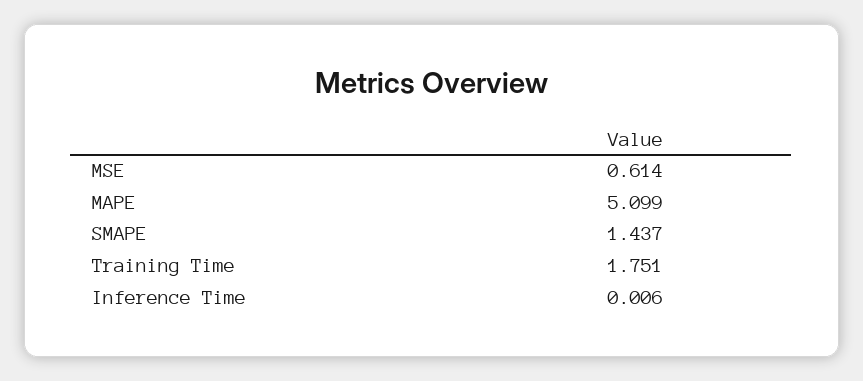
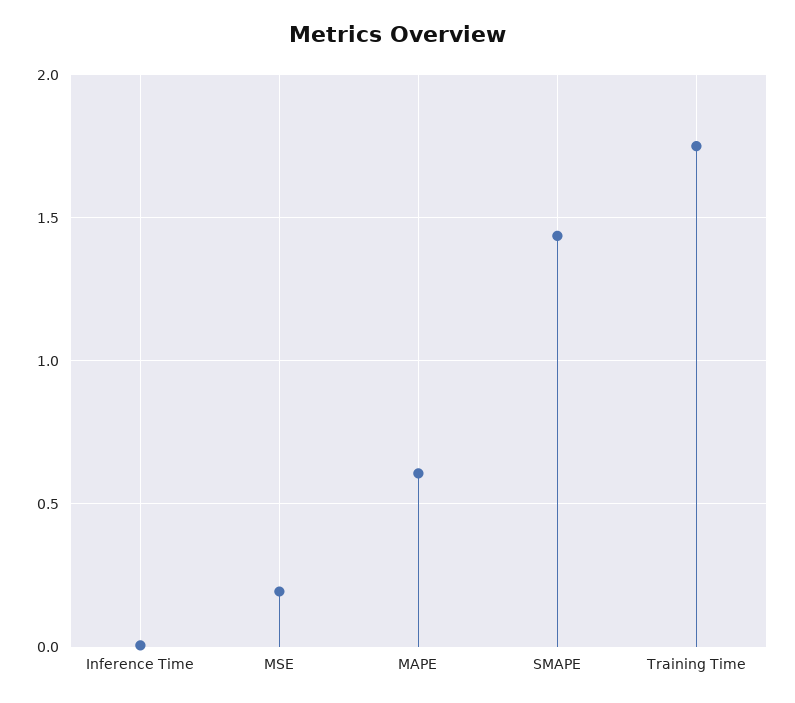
MSE: 0.614 -> 0.2
MAPE: 5.099 -> 0.6

